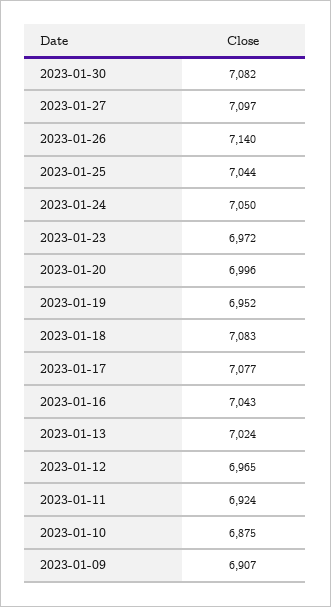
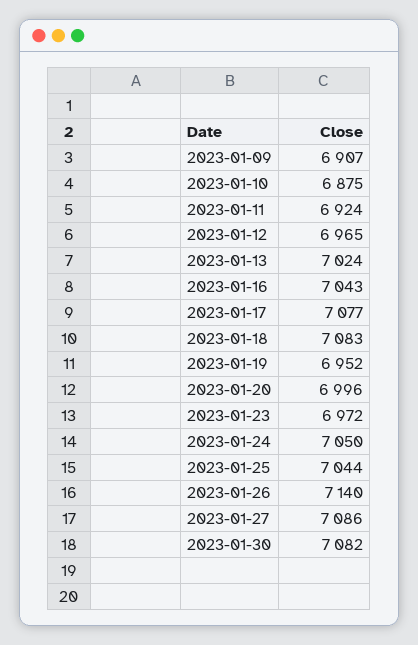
2023-01-27: 7097 -> 7086

